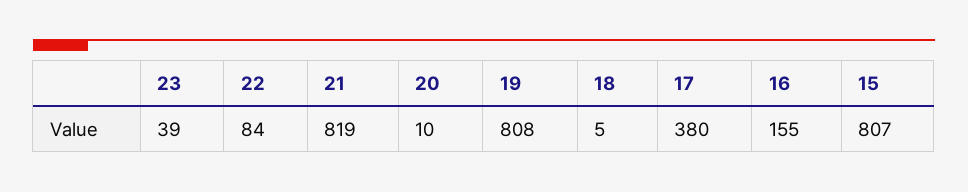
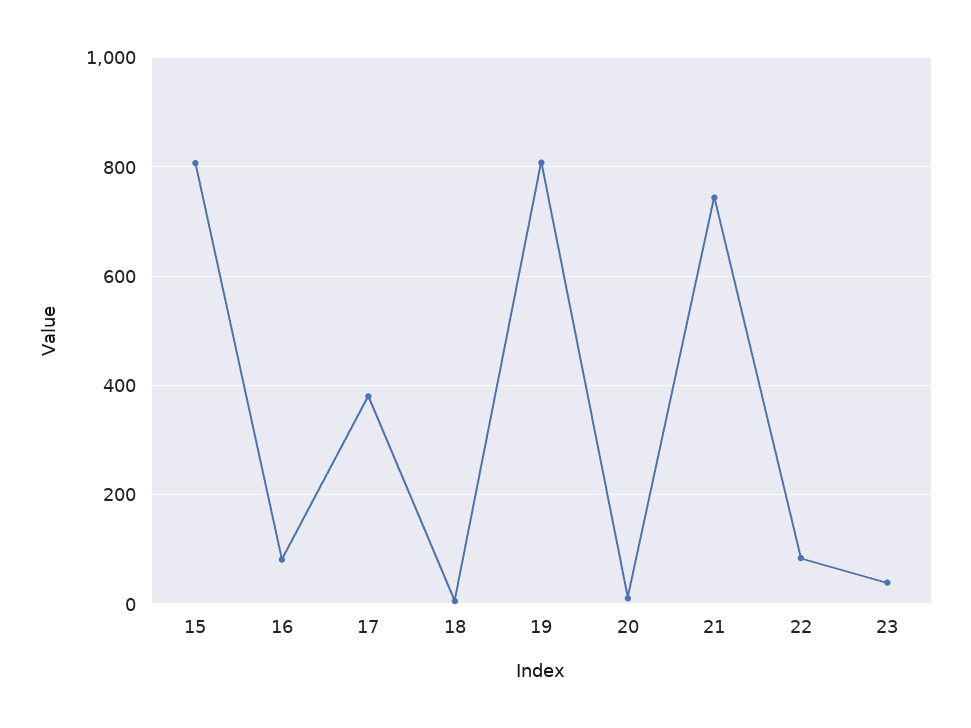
21: 819 -> 740
16: 155 -> 80

